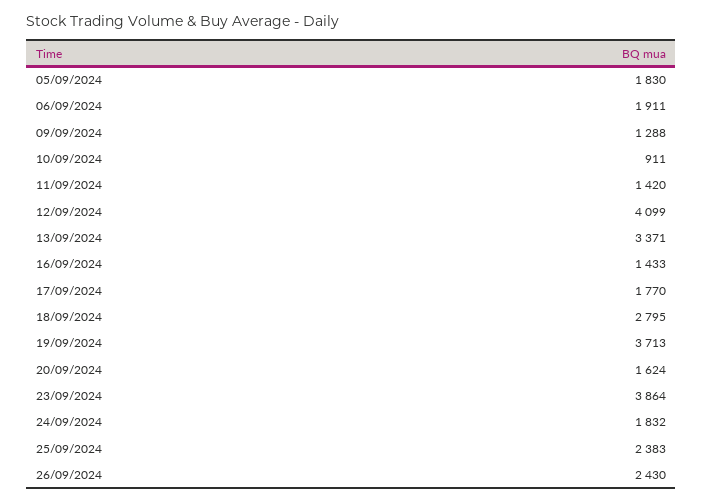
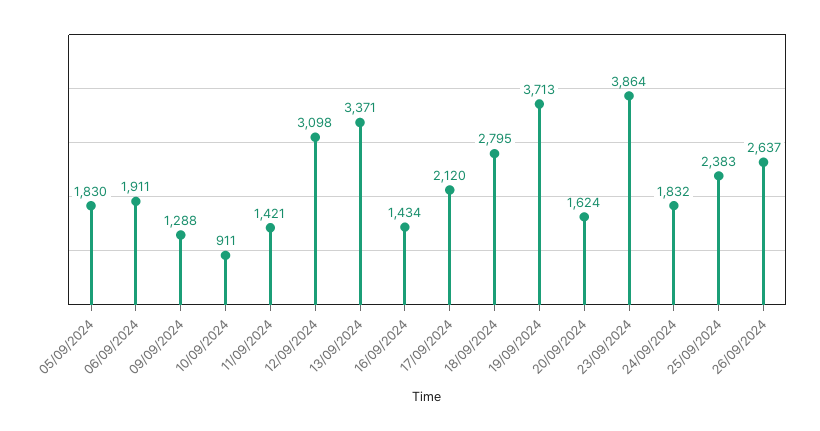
11/09/2024: 1420 -> 1421
12/09/2024: 4099 -> 3098
16/09/2024: 1433 -> 1434
17/09/2024: 1770 -> 2120
26/09/2024: 2430 -> 2637

